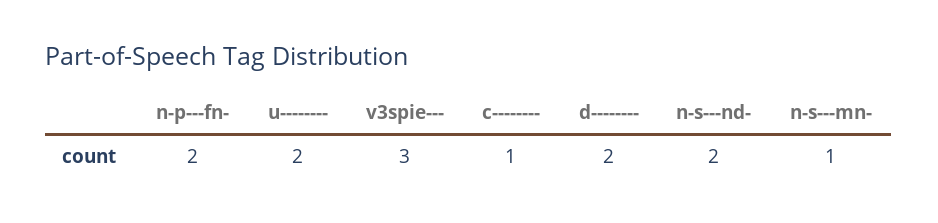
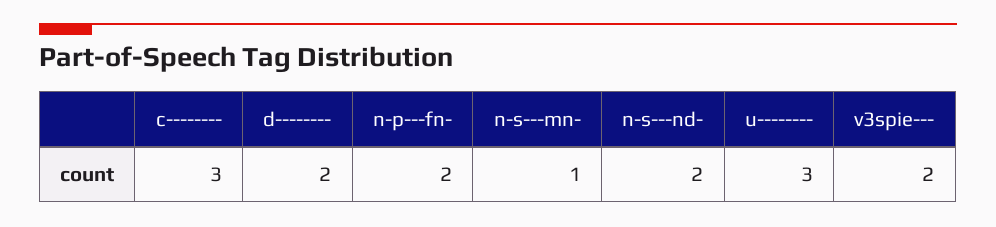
u--------: 2 -> 3
v3spie---: 3 -> 2
c--------: 1 -> 3

